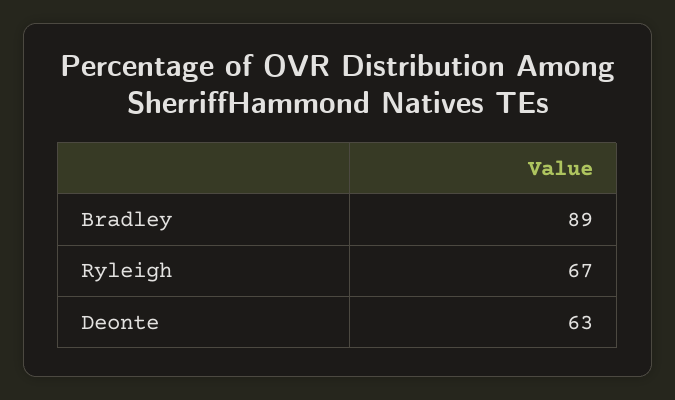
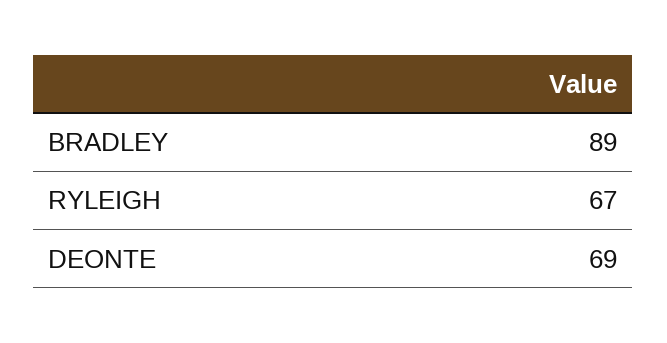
Deonte: 63 -> 69

